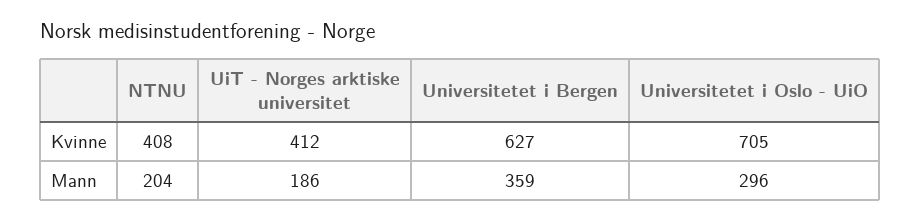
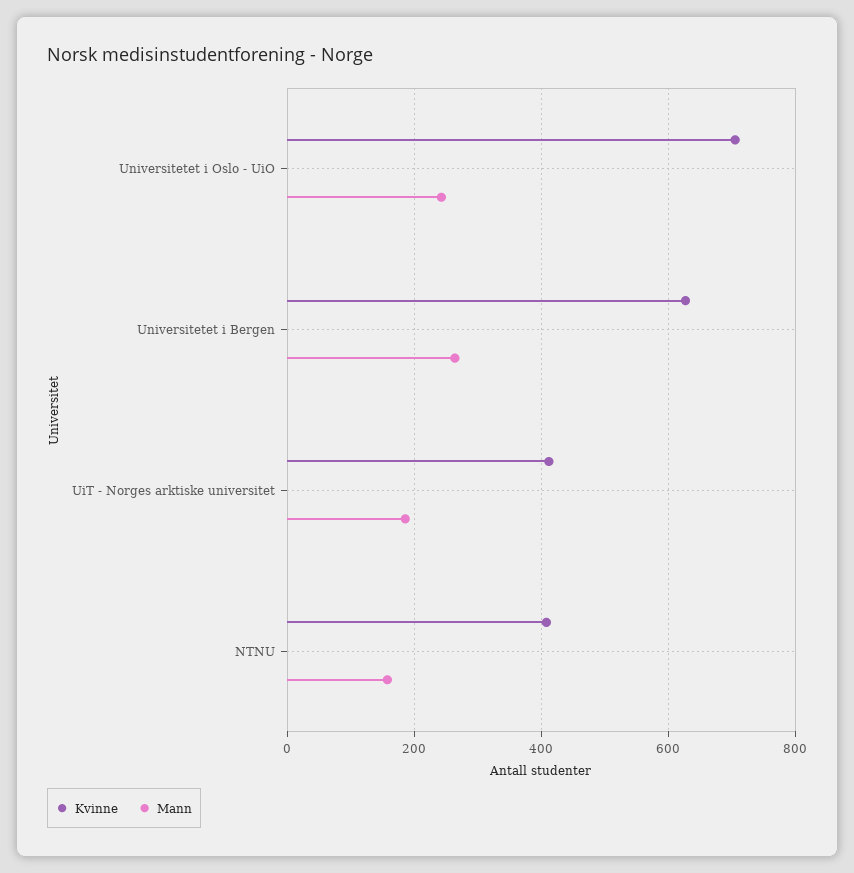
Mann, NTNU: 204 -> 160
Mann, Universitetet i Bergen: 359 -> 260
Mann, Universitetet i Oslo - UiO: 296 -> 240

